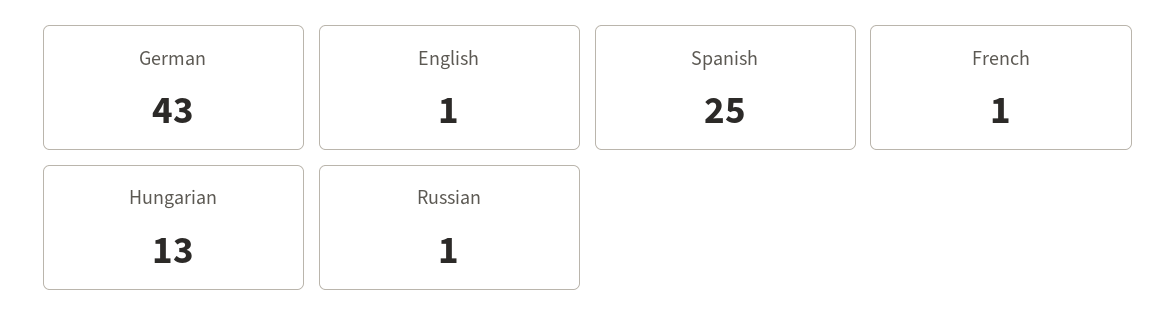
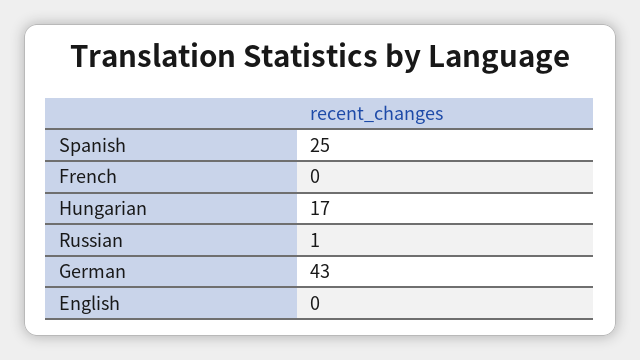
English: 1 -> 0
French: 1 -> 0
Hungarian: 13 -> 17

